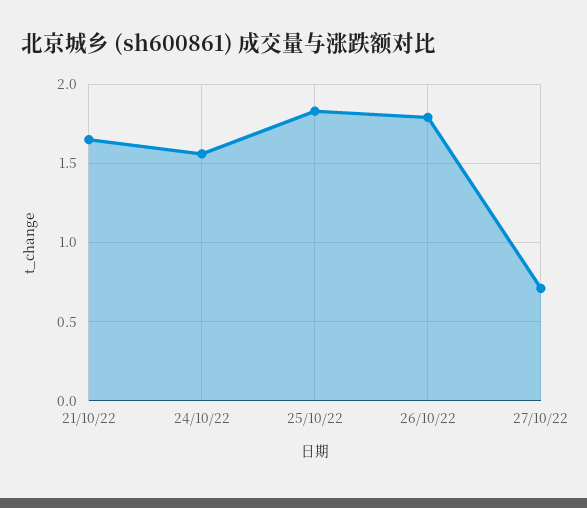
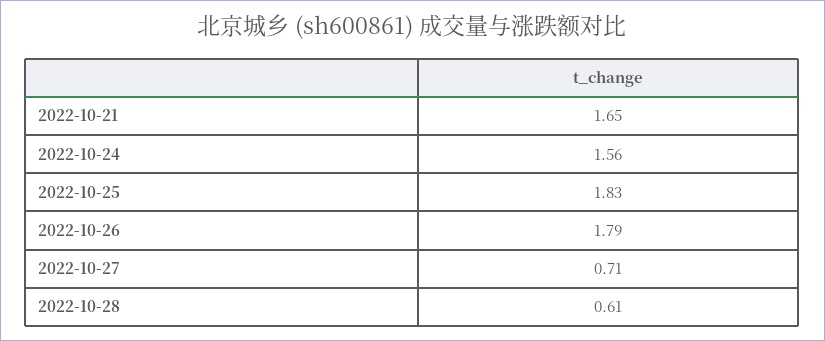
2022-10-28: none -> 0.61

